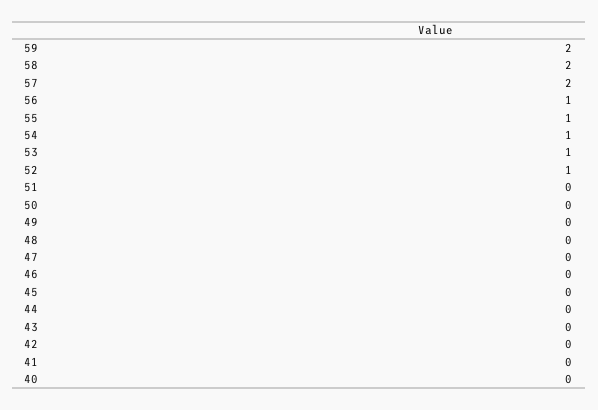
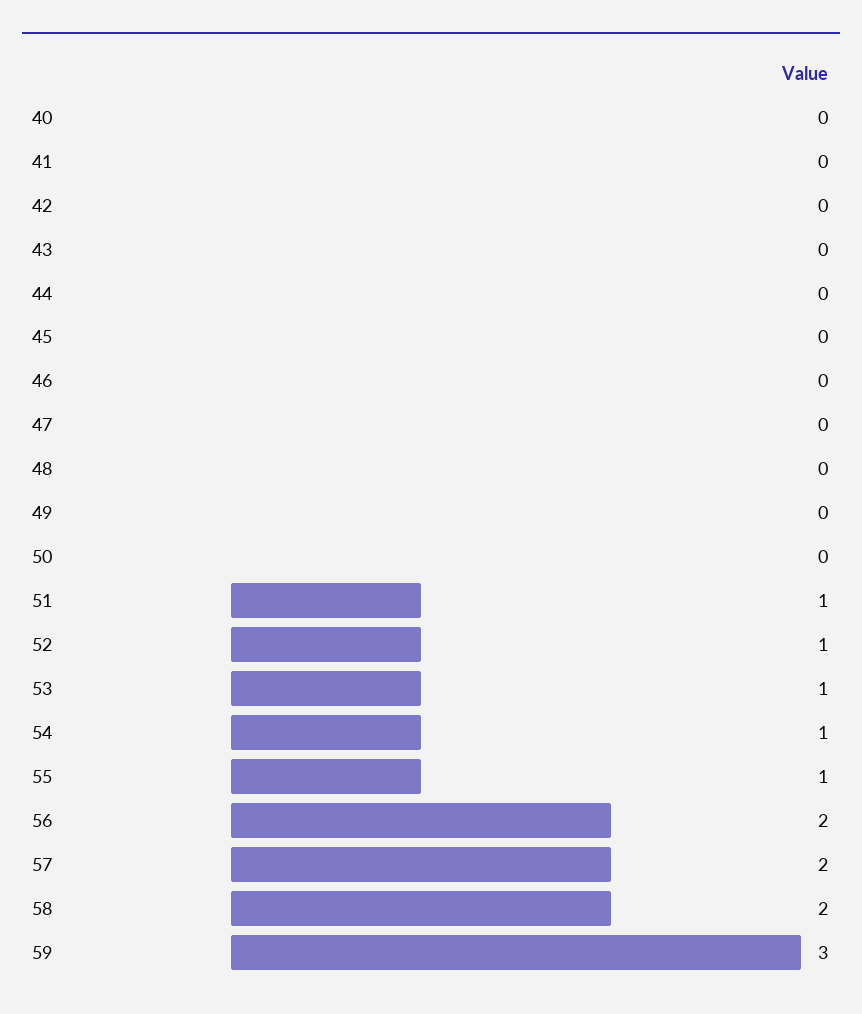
59: 2 -> 3
56: 1 -> 2
51: 0 -> 1

